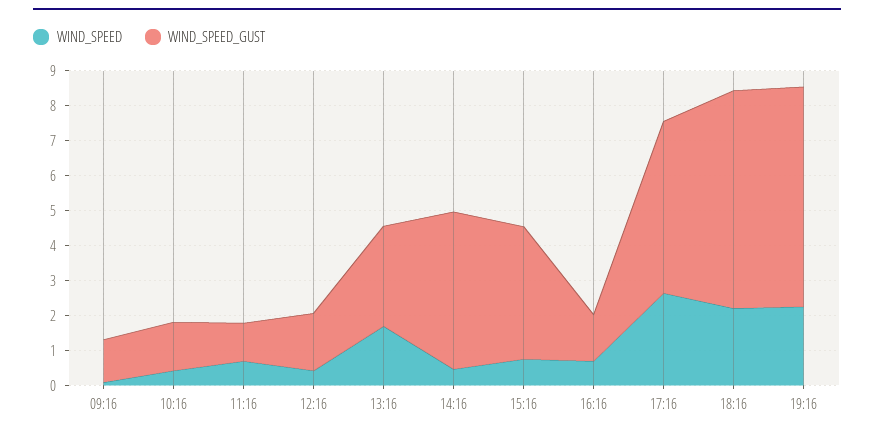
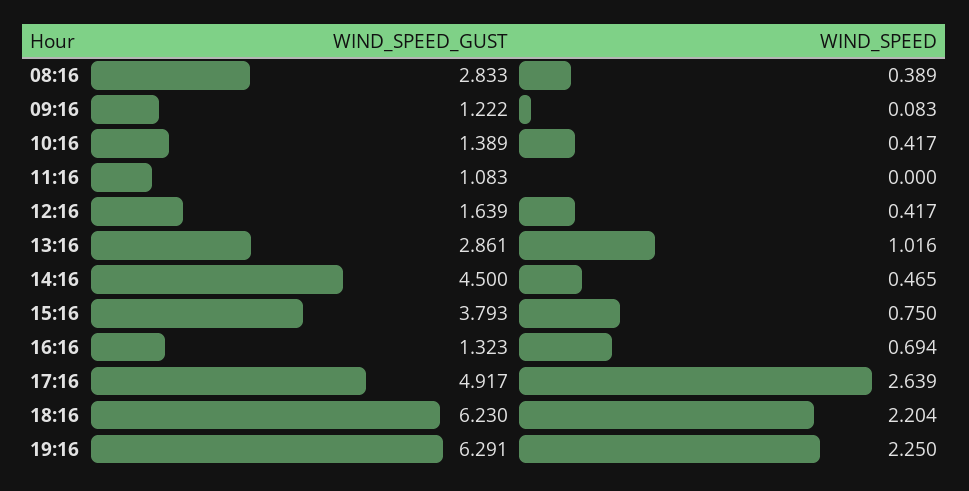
WIND_SPEED, 11:16: 0.75 -> 0
WIND_SPEED, 13:16: 1.75 -> 1.016
WIND_SPEED_GUST, 08:16: none -> 2.833
WIND_SPEED, 08:16: none -> 0.389

